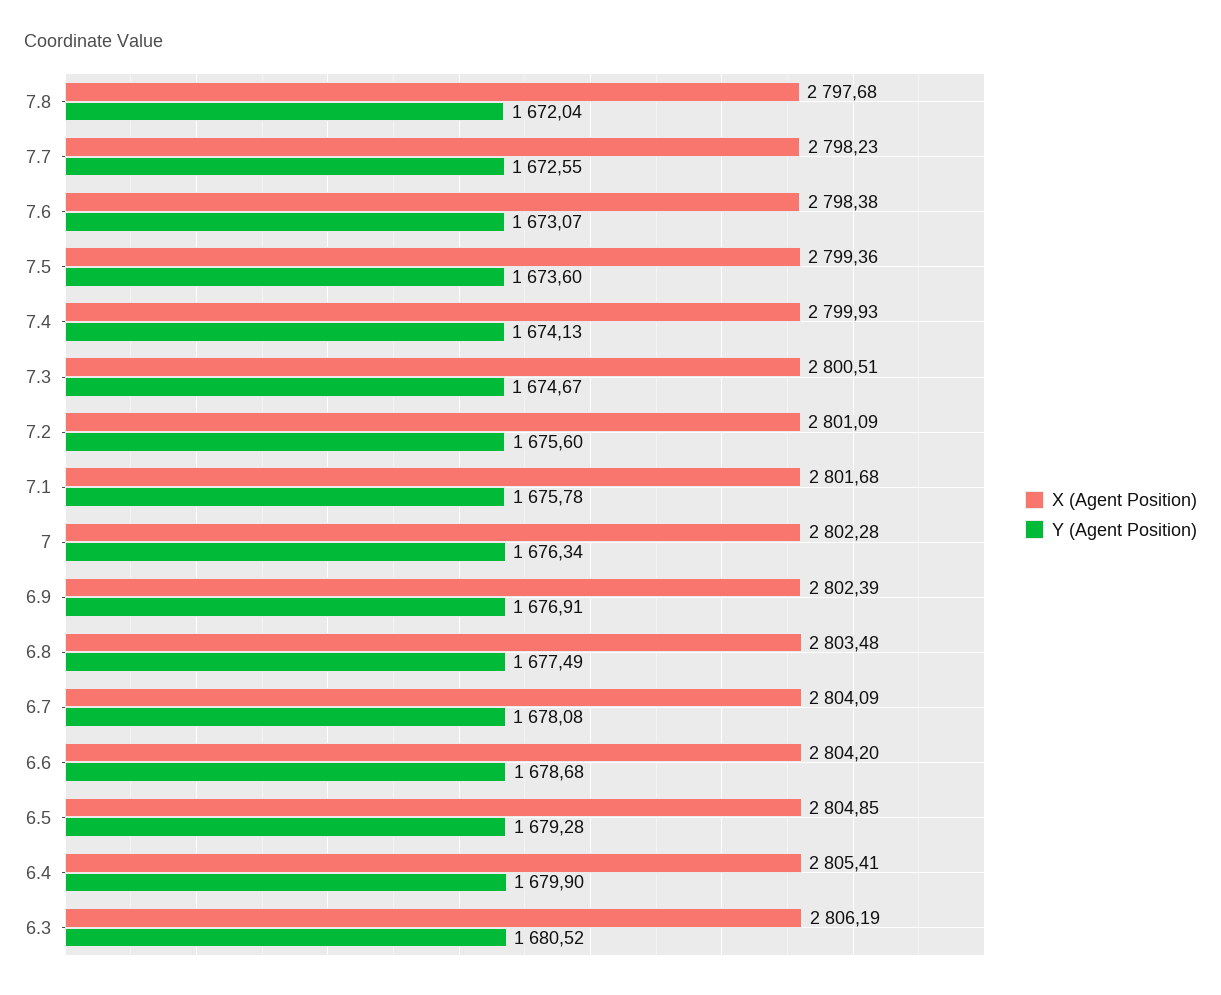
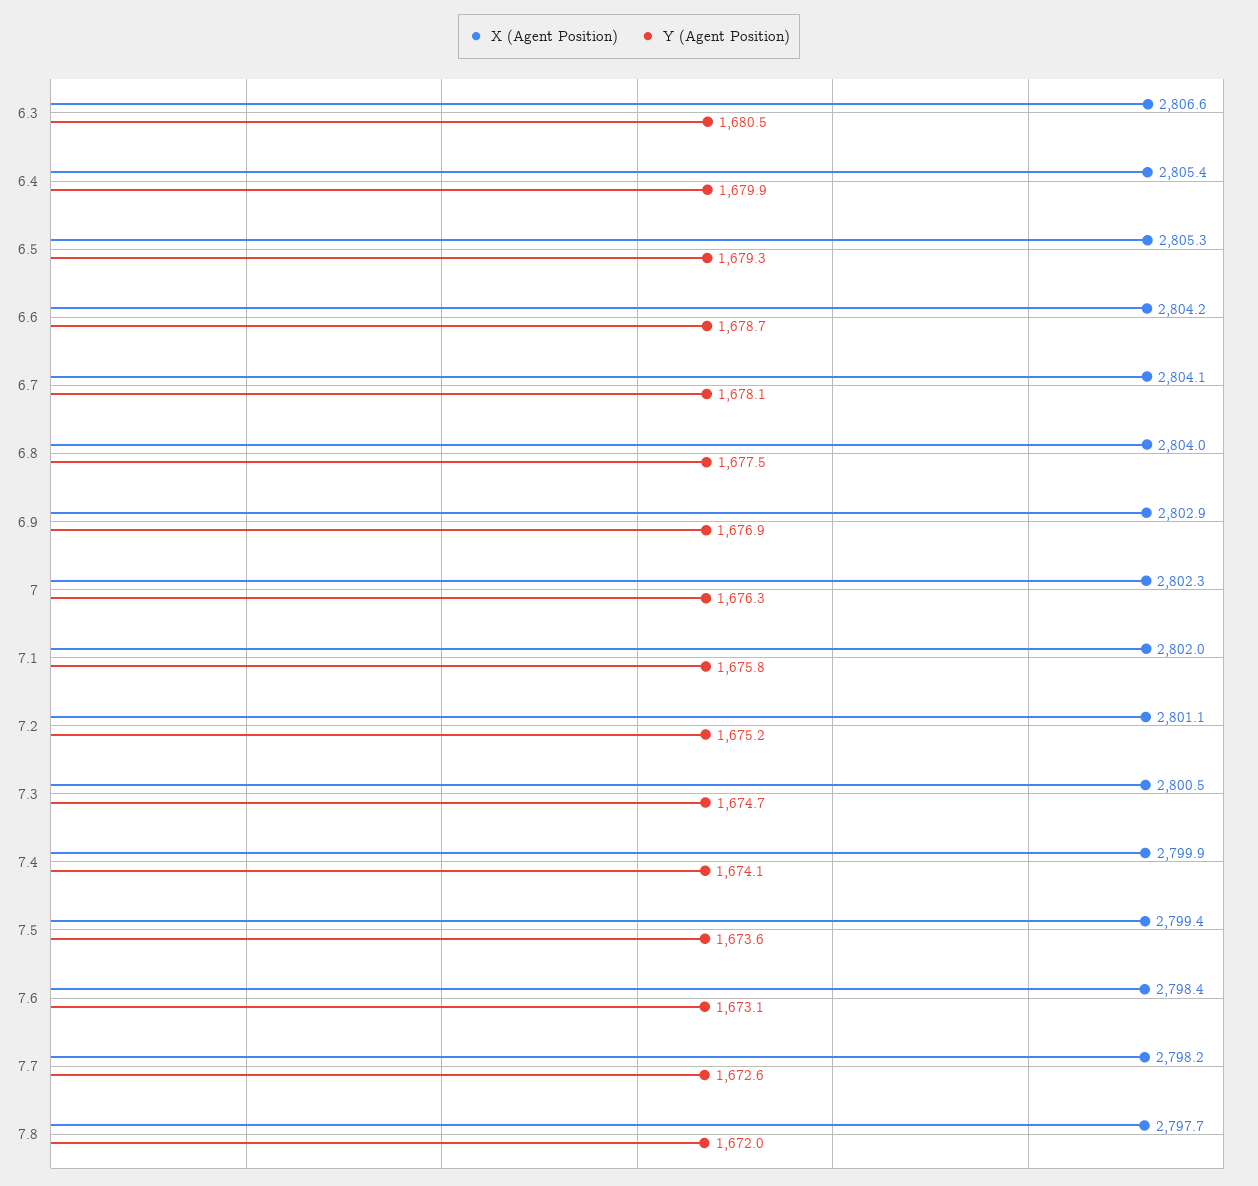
Y (Agent Position), 7.2: 1675.6 -> 1675.2
X (Agent Position), 7.1: 2801.68 -> 2802
X (Agent Position), 6.9: 2802.39 -> 2802.9
X (Agent Position), 6.8: 2803.48 -> 2804
X (Agent Position), 6.5: 2804.85 -> 2805.3
X (Agent Position), 6.3: 2806.19 -> 2806.6

